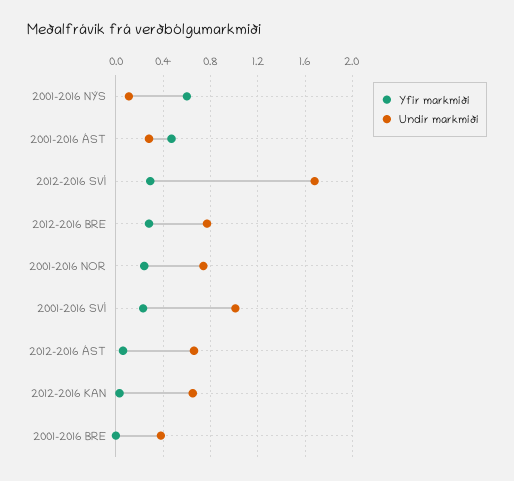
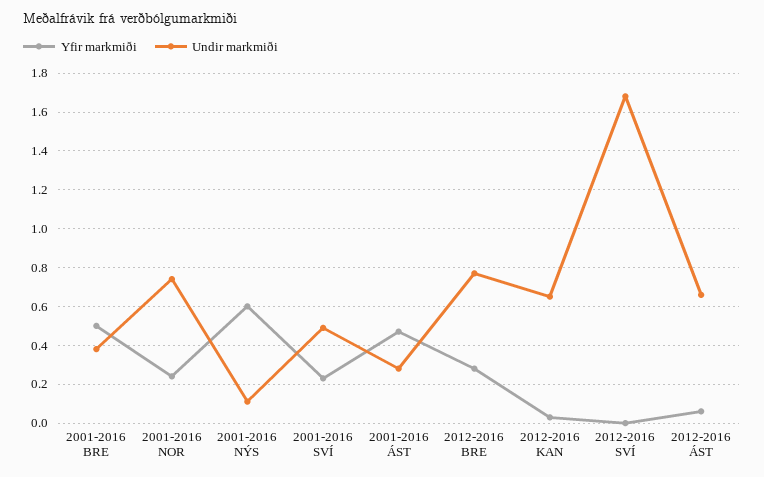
Yfir markmiði, 2012-2016 SVÍ: 0.3 -> 0
Undir markmiði, 2001-2016 SVÍ: 1 -> 0.5
Yfir markmiði, 2001-2016 BRE: 0 -> 0.5

